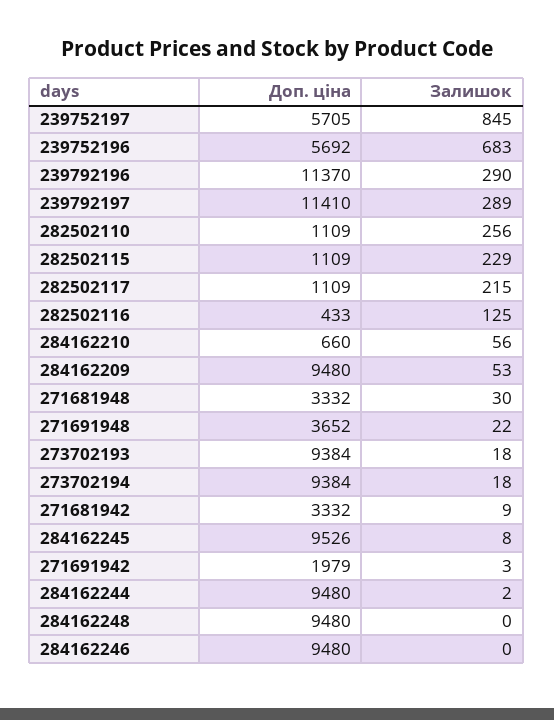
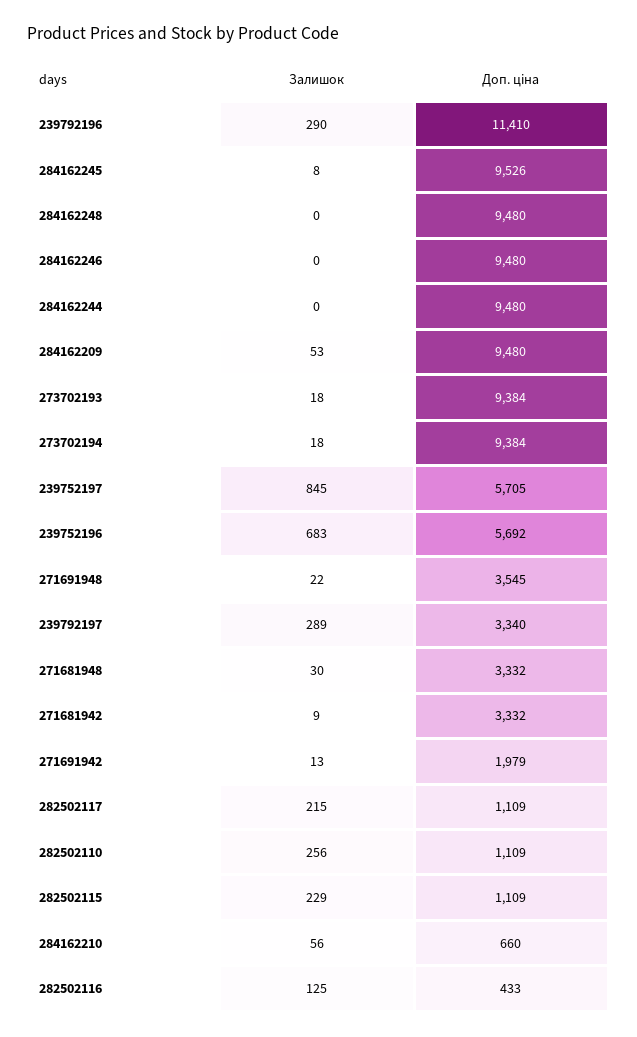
Доп. ціна, 239792196: 11370 -> 11410
Доп. ціна, 239792197: 11410 -> 3340
Доп. ціна, 271691948: 3652 -> 3545
Залишок, 271691942: 3 -> 13
Залишок, 284162244: 2 -> 0

